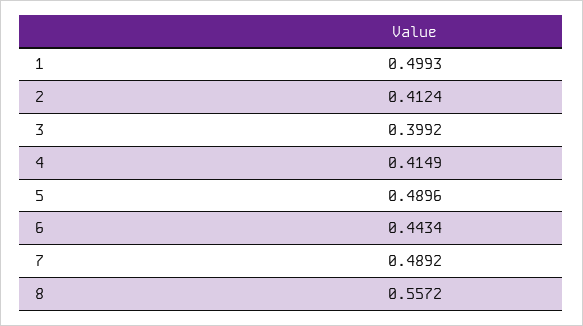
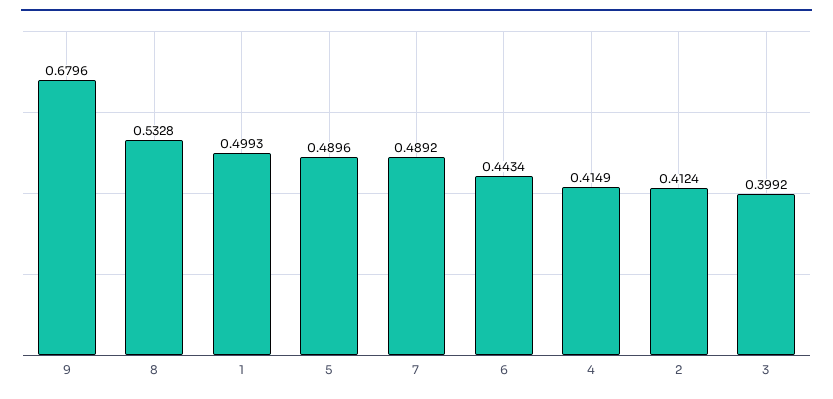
8: 0.5572 -> 0.5328
9: none -> 0.6796

